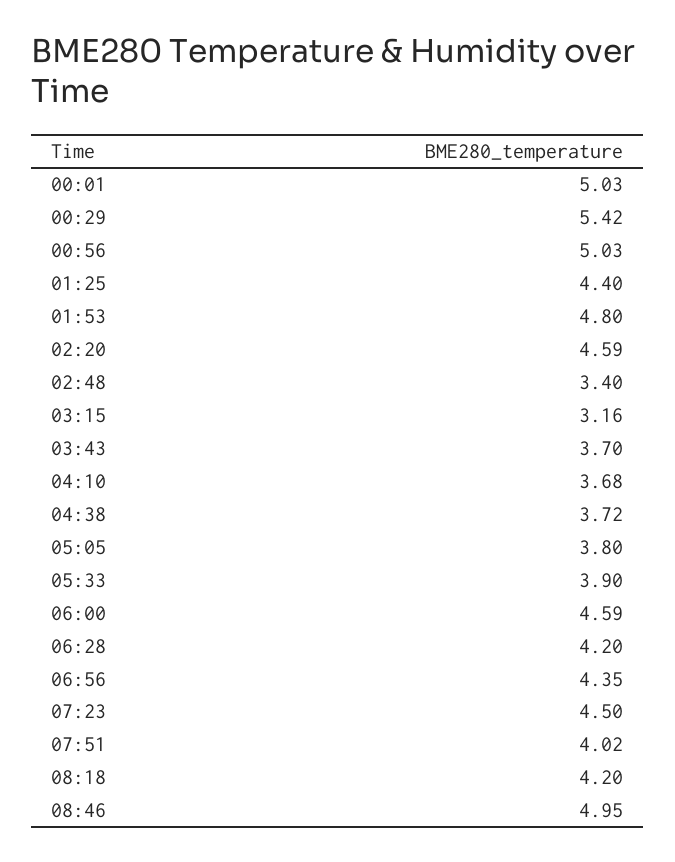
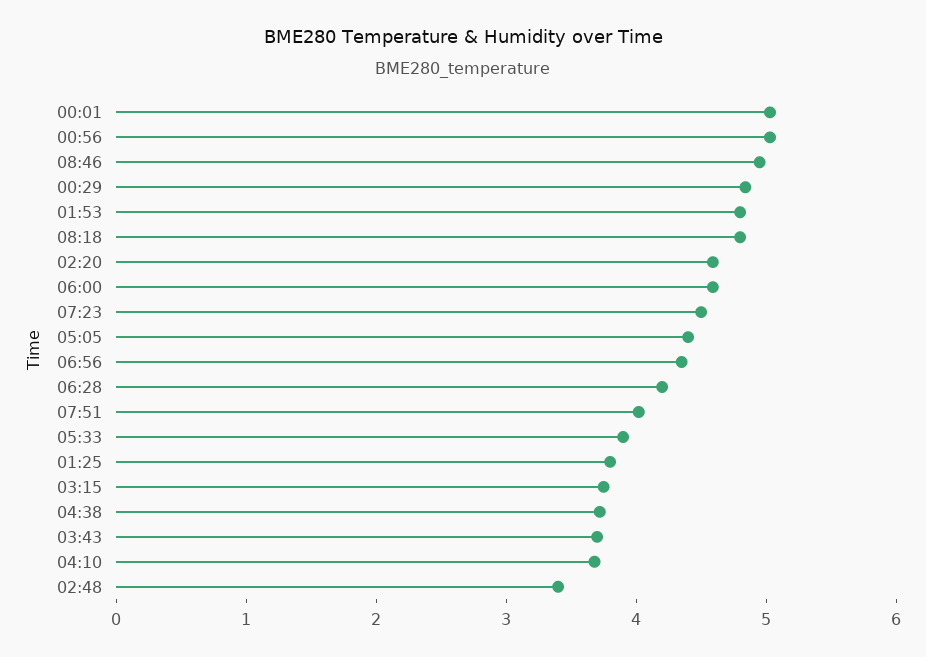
00:29: 5.42 -> 4.8
01:25: 4.4 -> 3.8
03:15: 3.16 -> 3.8
05:05: 3.8 -> 4.4
08:18: 4.2 -> 4.8

